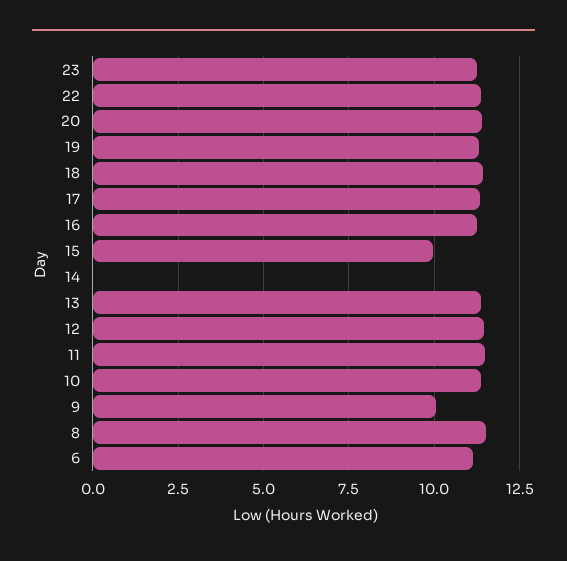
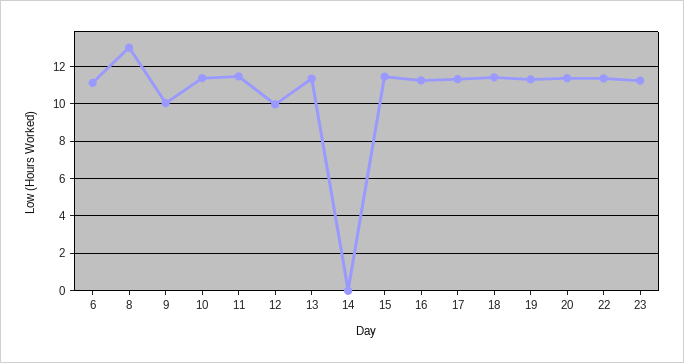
15: 10 -> 11.5
12: 11.5 -> 10
8: 11.5 -> 13

